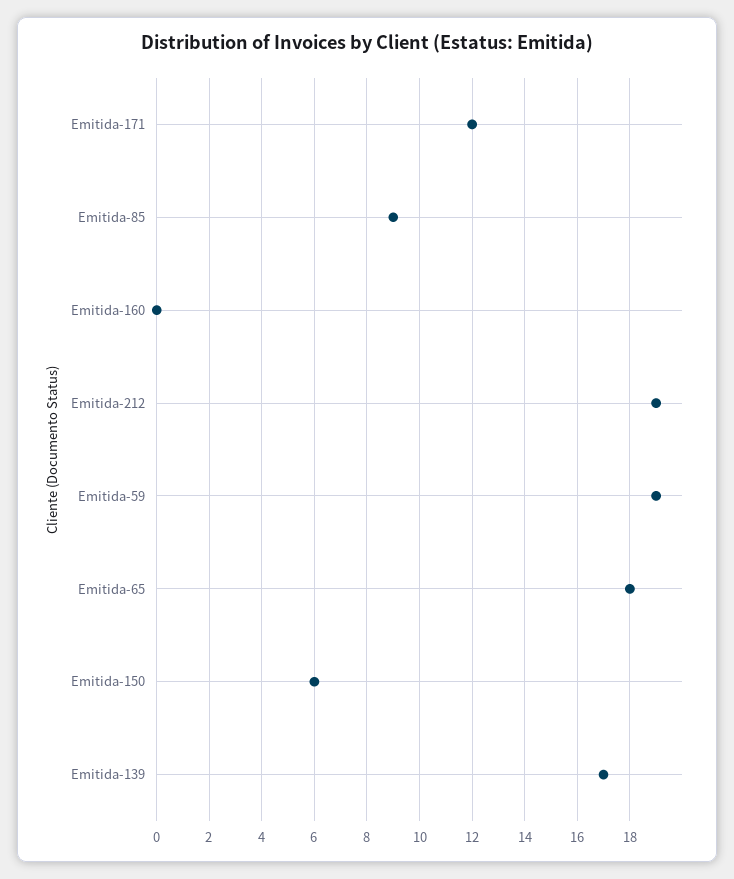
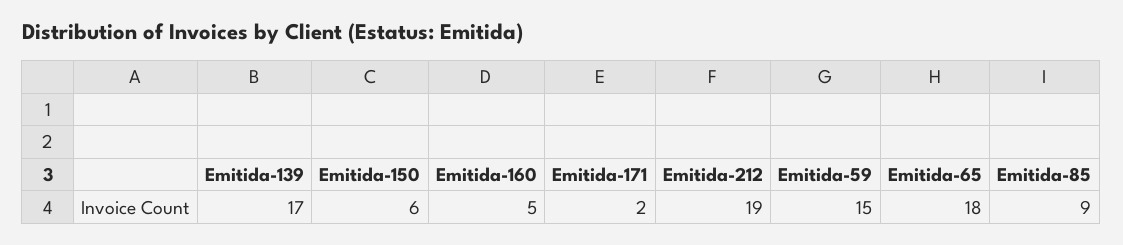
Emitida-171: 12 -> 2
Emitida-160: 0 -> 5
Emitida-59: 19 -> 15

